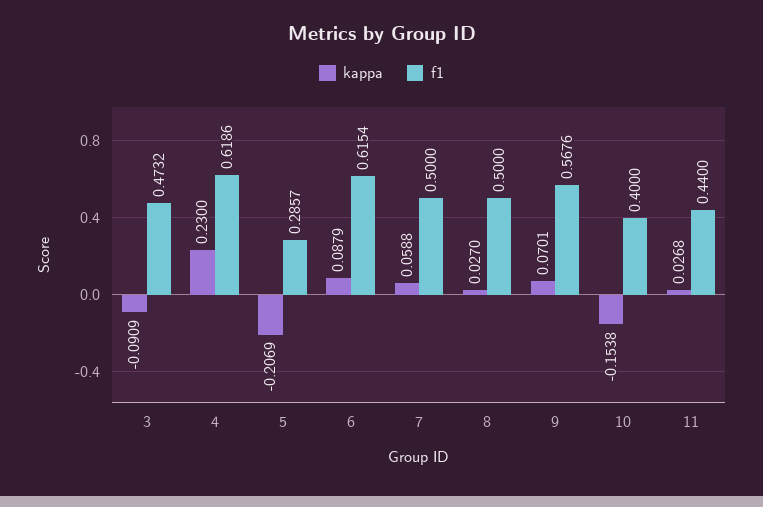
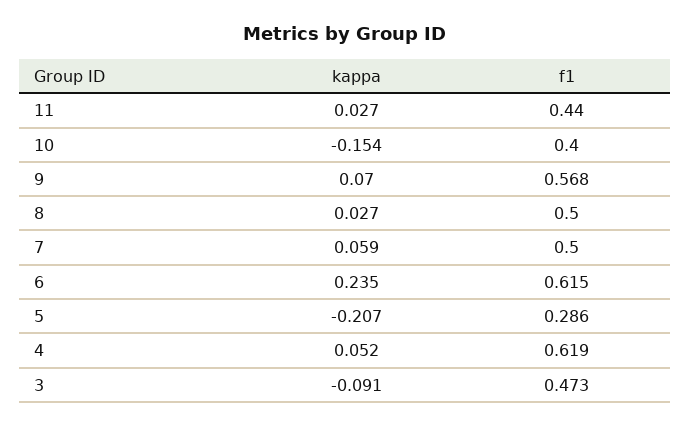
kappa, 4: 0.23 -> 0.052
kappa, 6: 0.0879 -> 0.235

